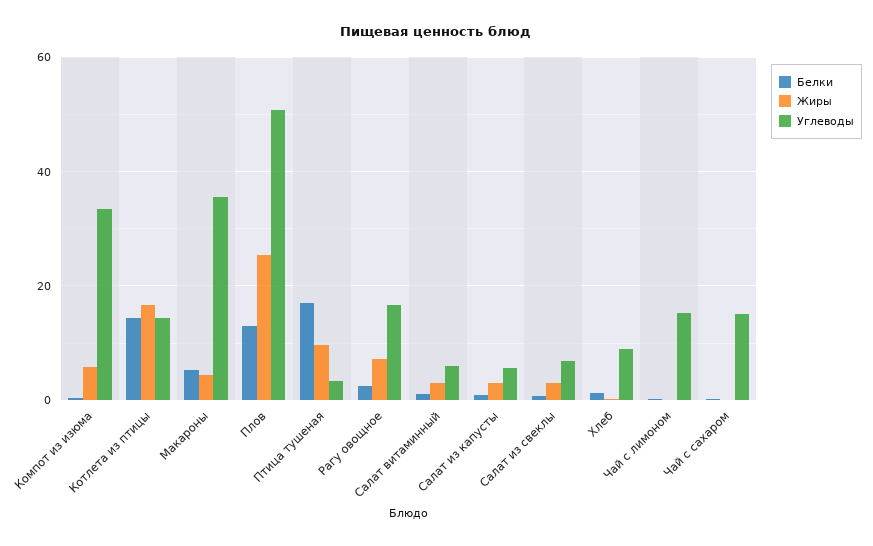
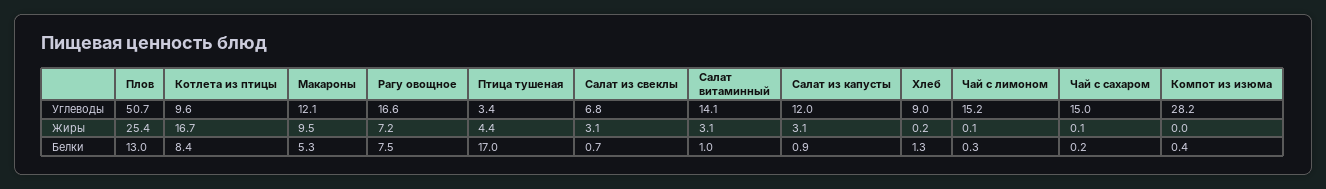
Жиры, Компот из изюма: 6 -> 0
Углеводы, Компот из изюма: 34 -> 28.2
Белки, Котлета из птицы: 14 -> 8.4
Углеводы, Котлета из птицы: 14 -> 9.6
Жиры, Макароны: 4 -> 9.5
Углеводы, Макароны: 36 -> 12.1
Жиры, Птица тушеная: 10 -> 4.4
Белки, Рагу овощное: 2 -> 7.5
Углеводы, Салат витаминный: 6 -> 14.1
Углеводы, Салат из капусты: 6 -> 12

